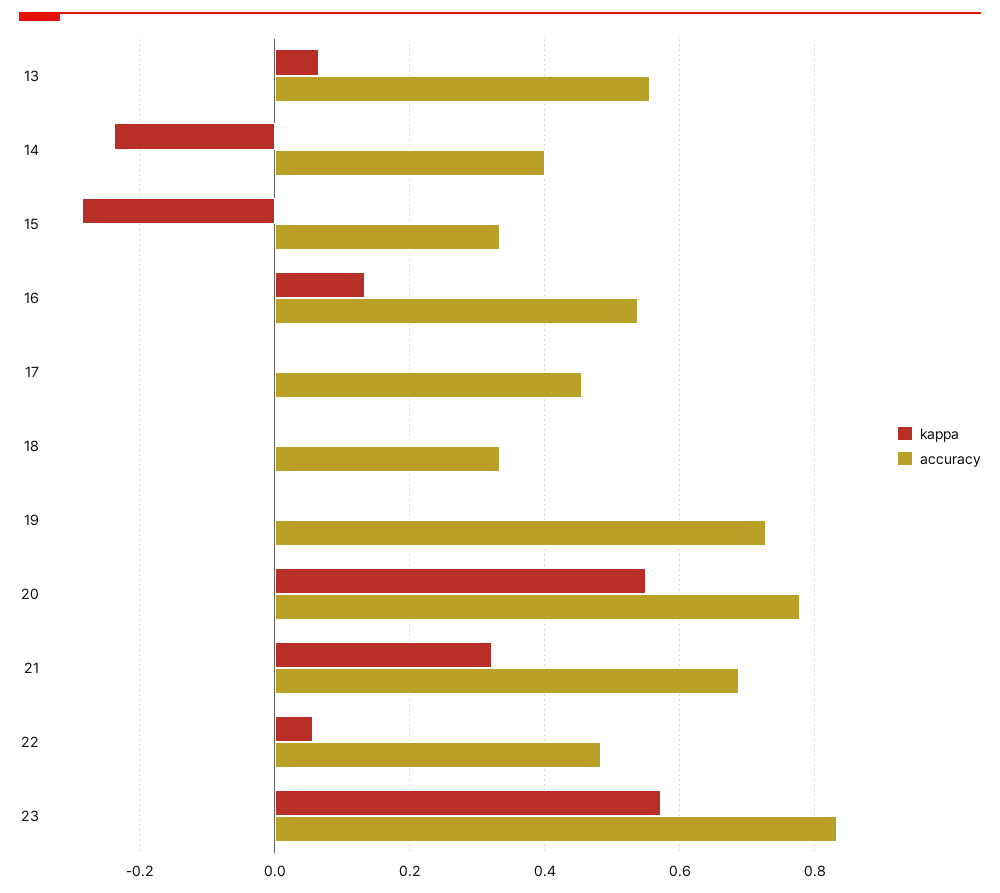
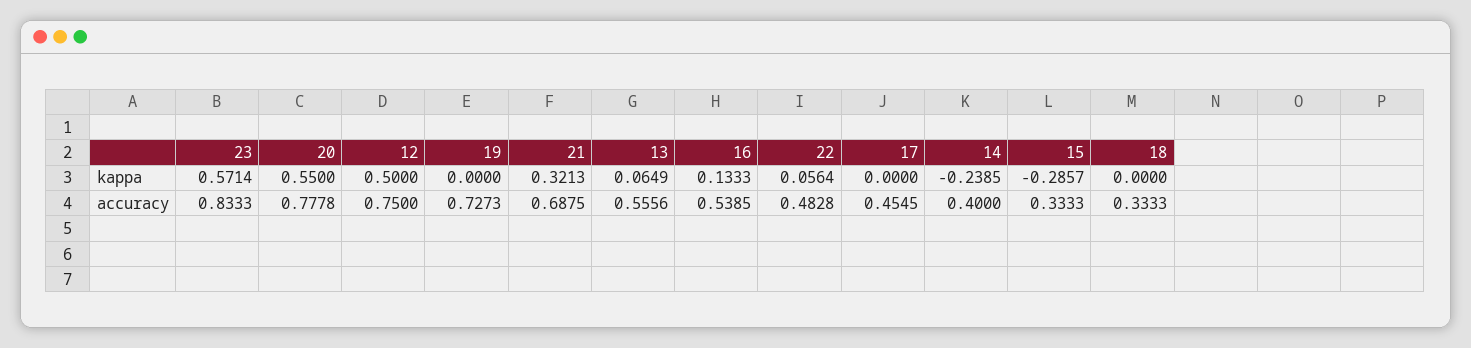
kappa, 12: none -> 0.5
accuracy, 12: none -> 0.75

